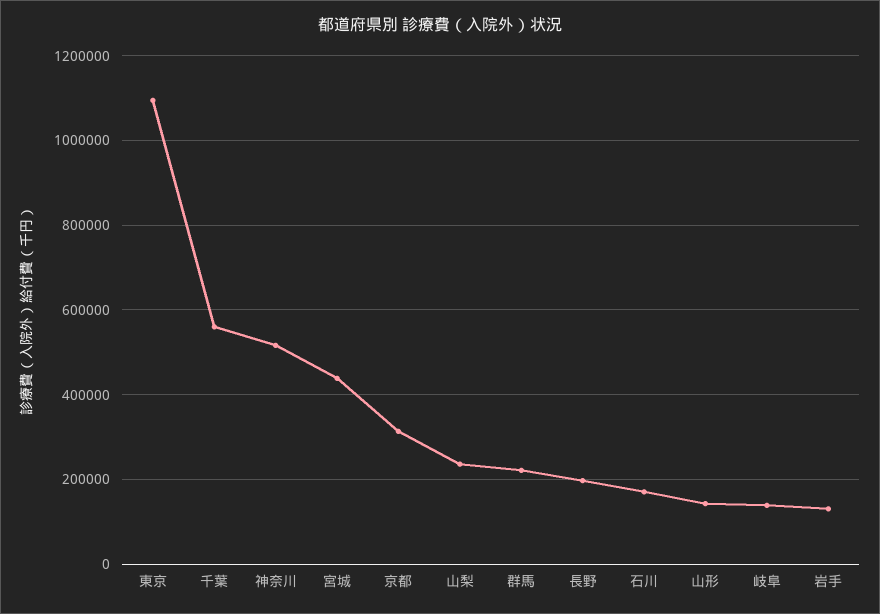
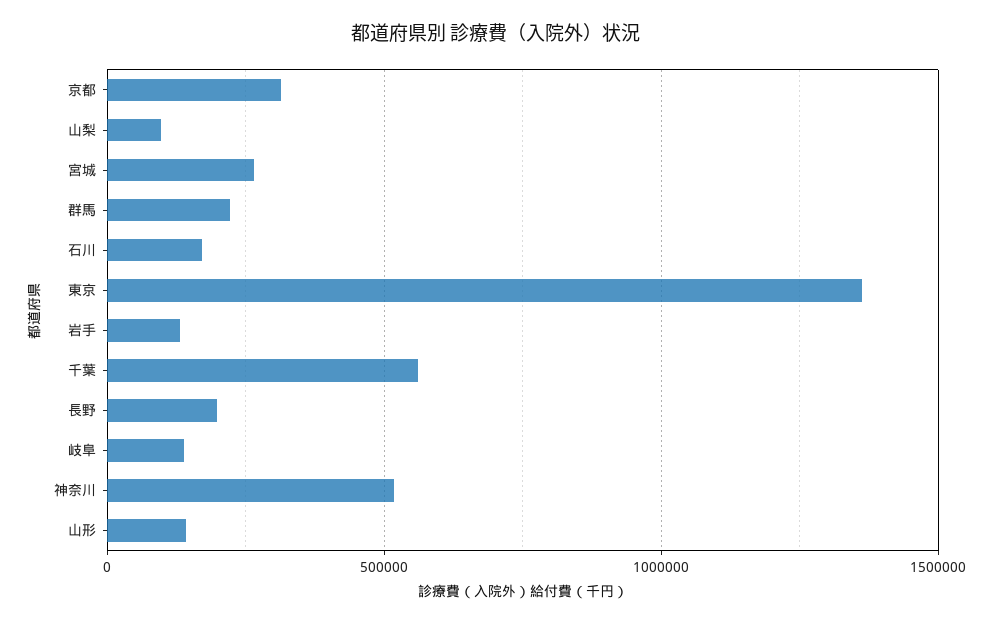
東京: 1100000 -> 1350000
宮城: 440000 -> 250000
山梨: 240000 -> 100000

